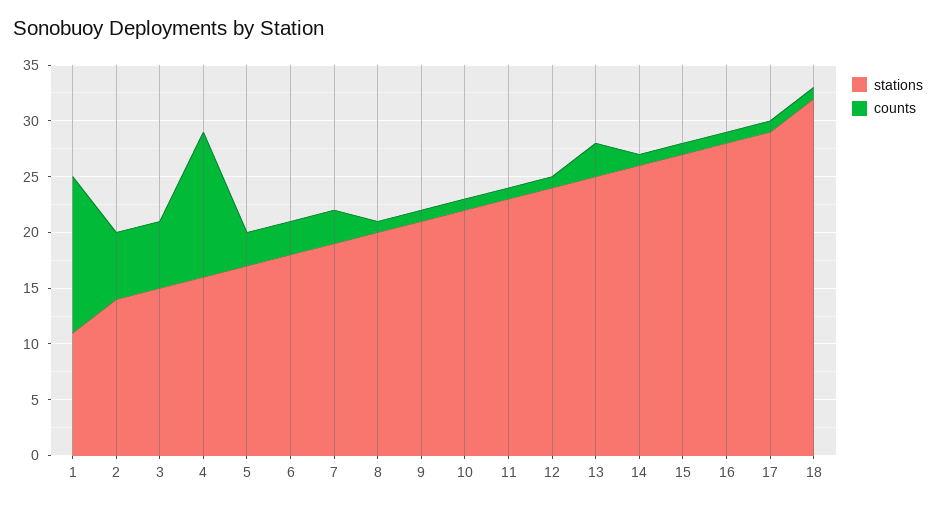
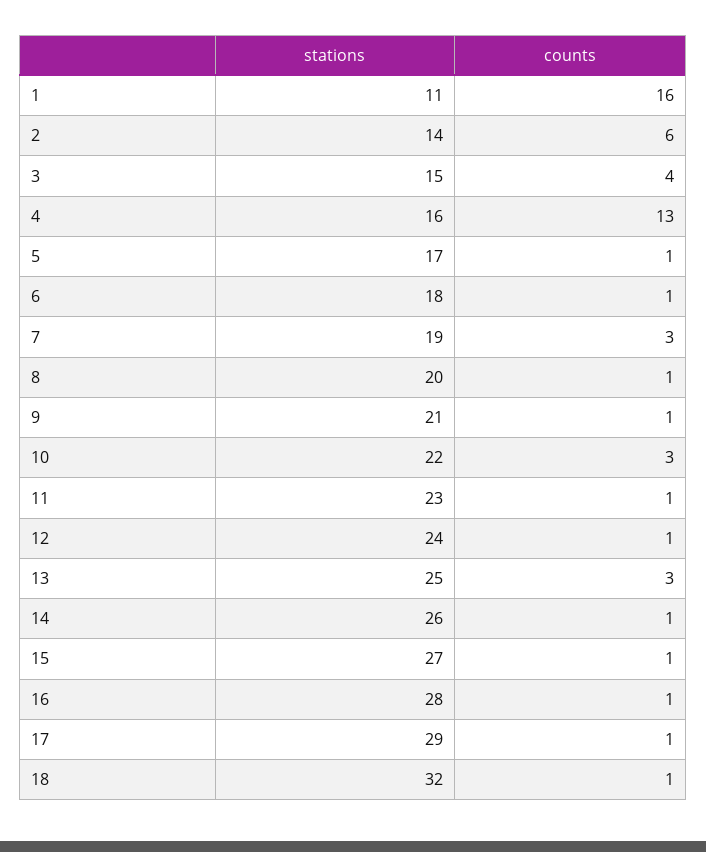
counts, 1: 14 -> 16
counts, 3: 6 -> 4
counts, 5: 3 -> 1
counts, 6: 3 -> 1
counts, 10: 1 -> 3

